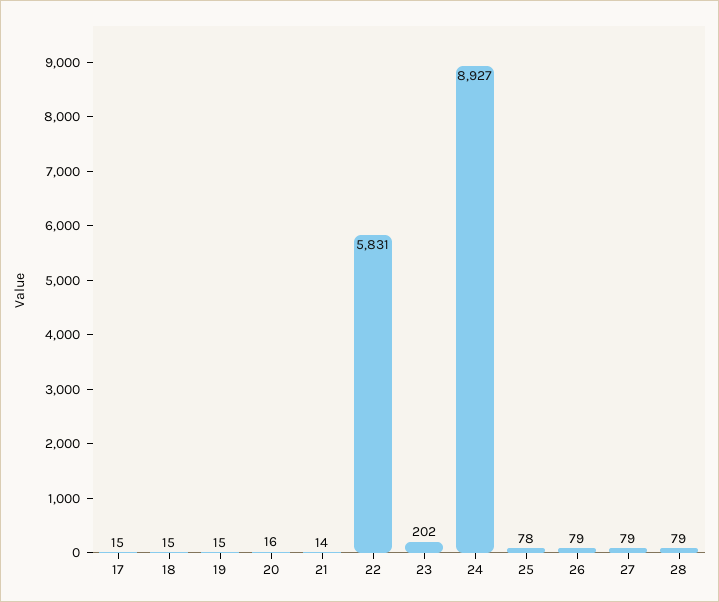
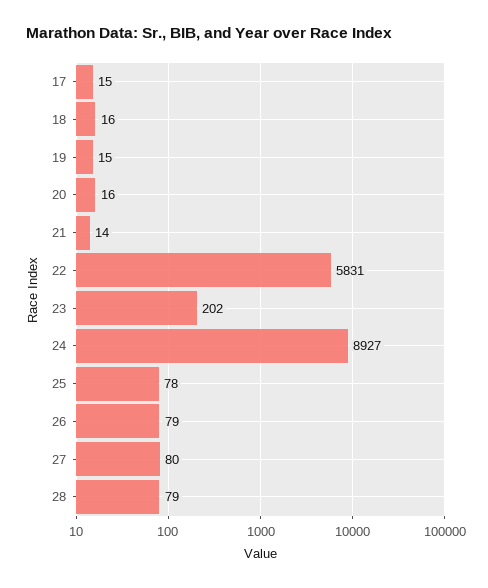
18: 15 -> 16
27: 79 -> 80

